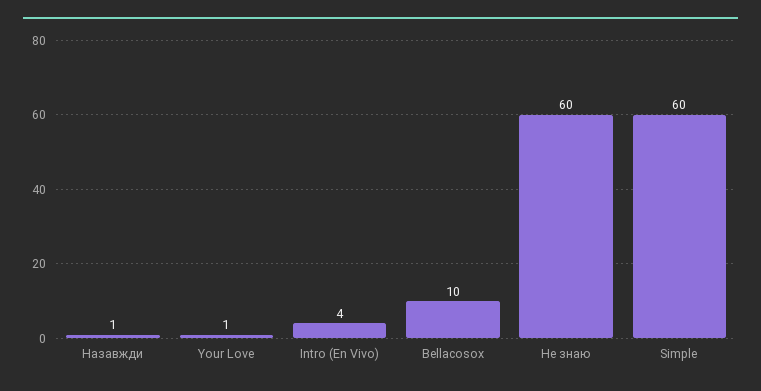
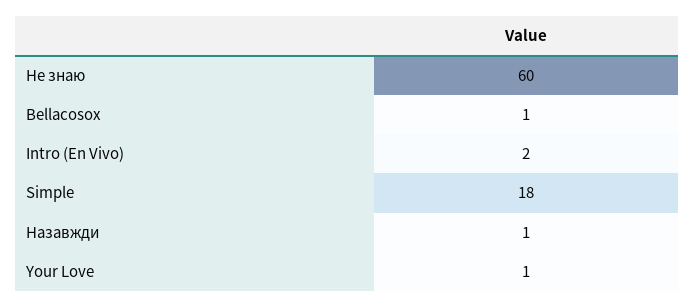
Intro (En Vivo): 4 -> 2
Bellacosox: 10 -> 1
Simple: 60 -> 18

